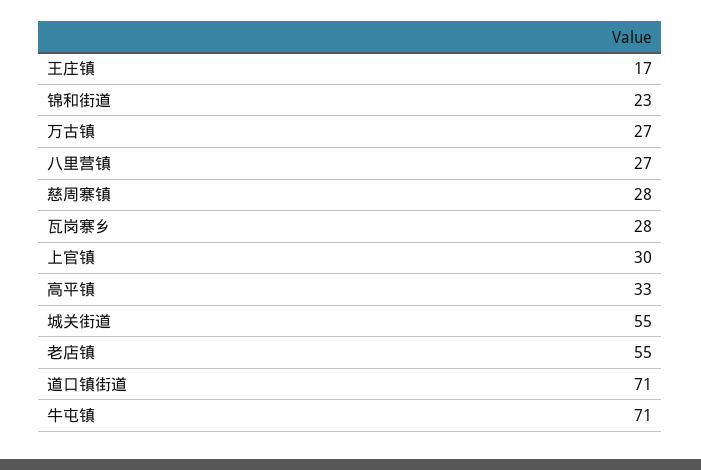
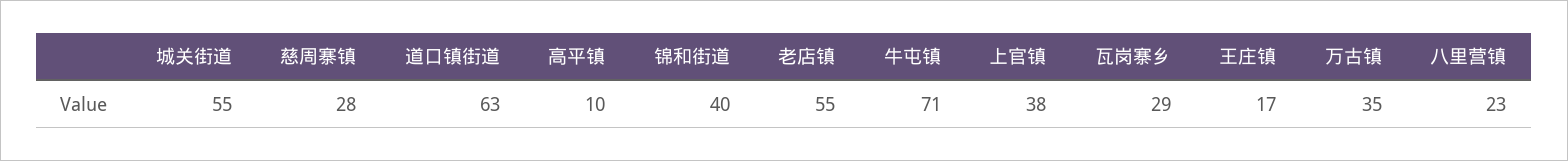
锦和街道: 23 -> 40
万古镇: 27 -> 35
八里营镇: 27 -> 23
瓦岗寨乡: 28 -> 29
上官镇: 30 -> 38
高平镇: 33 -> 10
道口镇街道: 71 -> 63

